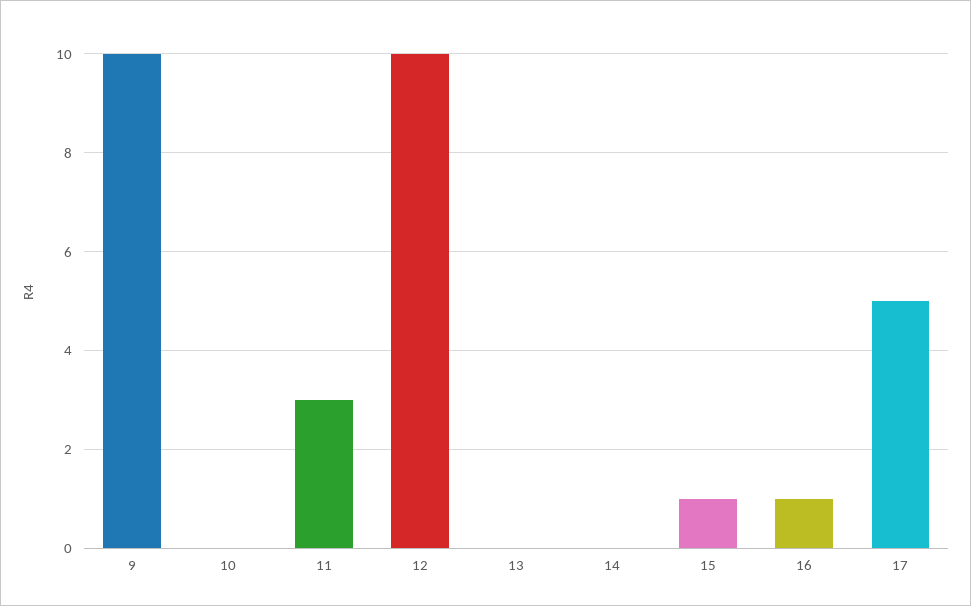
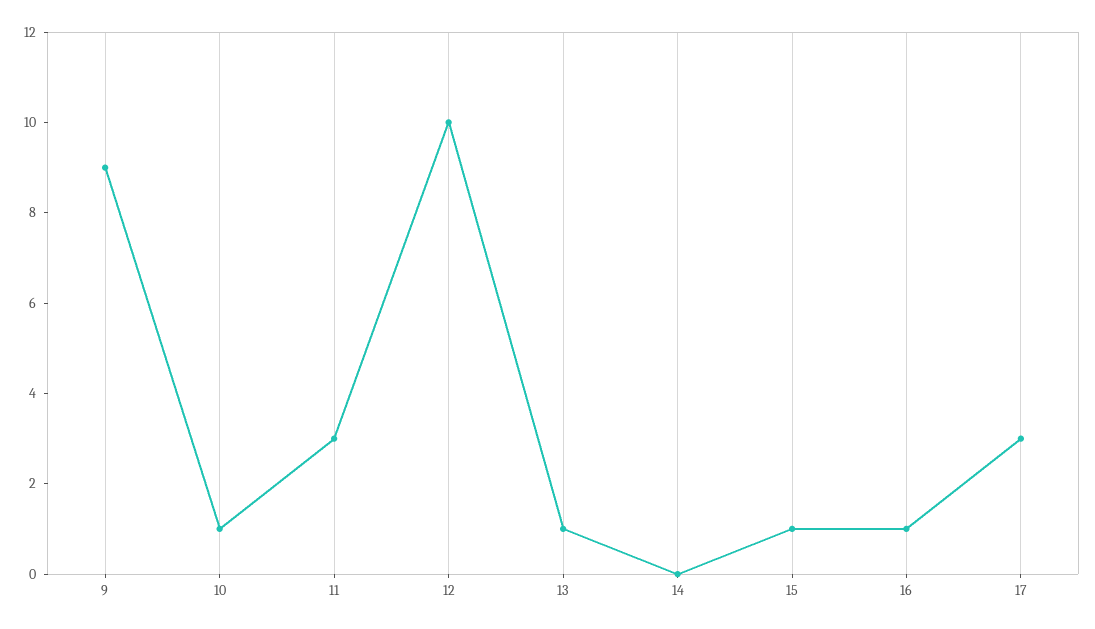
9: 10 -> 9
10: 0 -> 1
13: 0 -> 1
17: 5 -> 3

